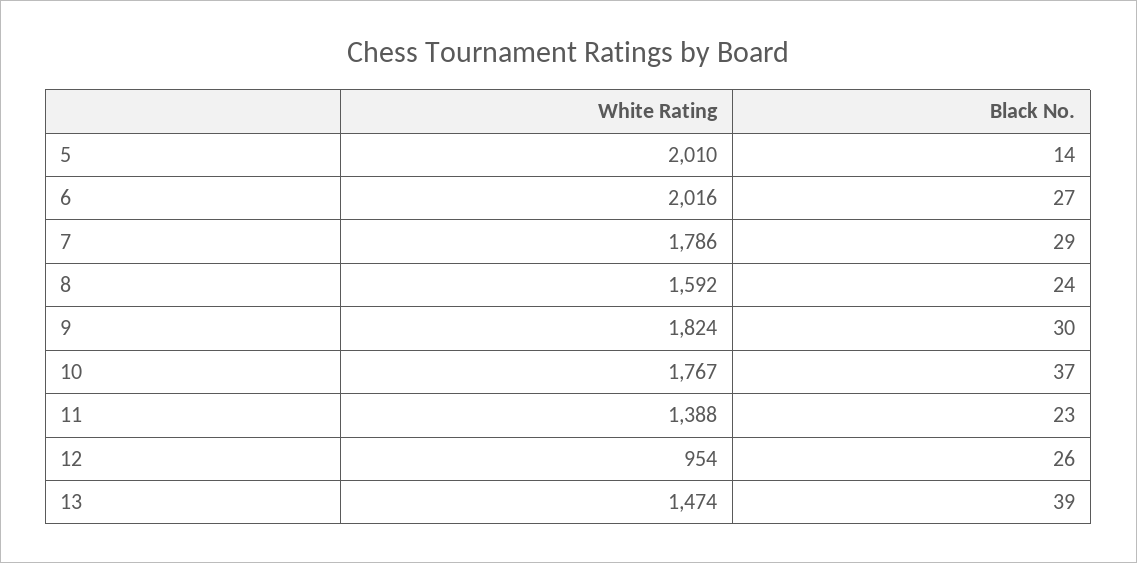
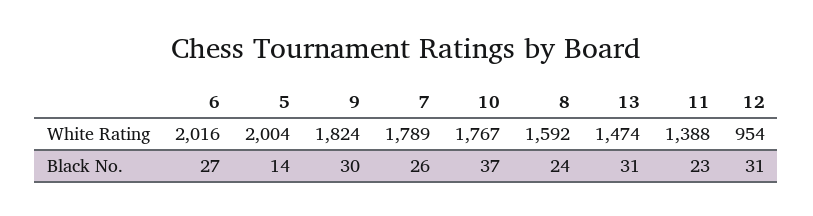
White Rating, 5: 2010 -> 2004
White Rating, 7: 1786 -> 1789
Black No., 7: 29 -> 26
Black No., 12: 26 -> 31
Black No., 13: 39 -> 31

